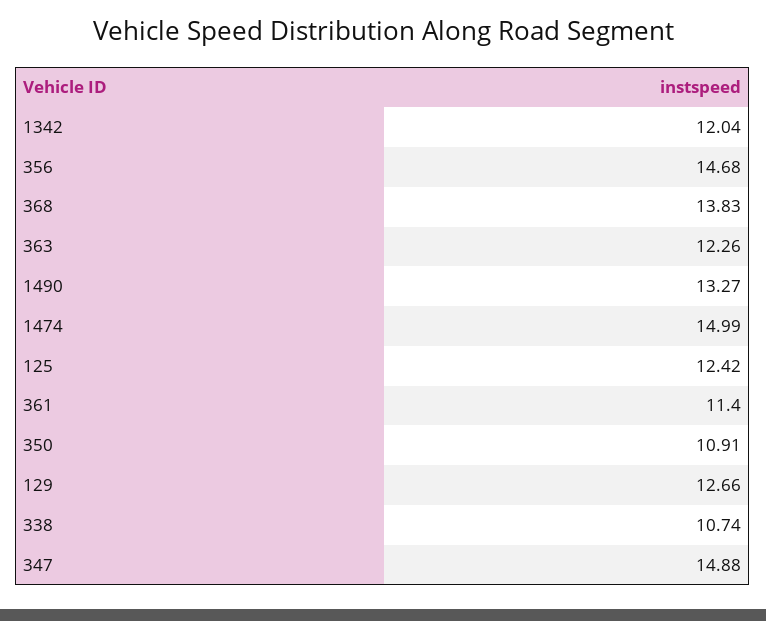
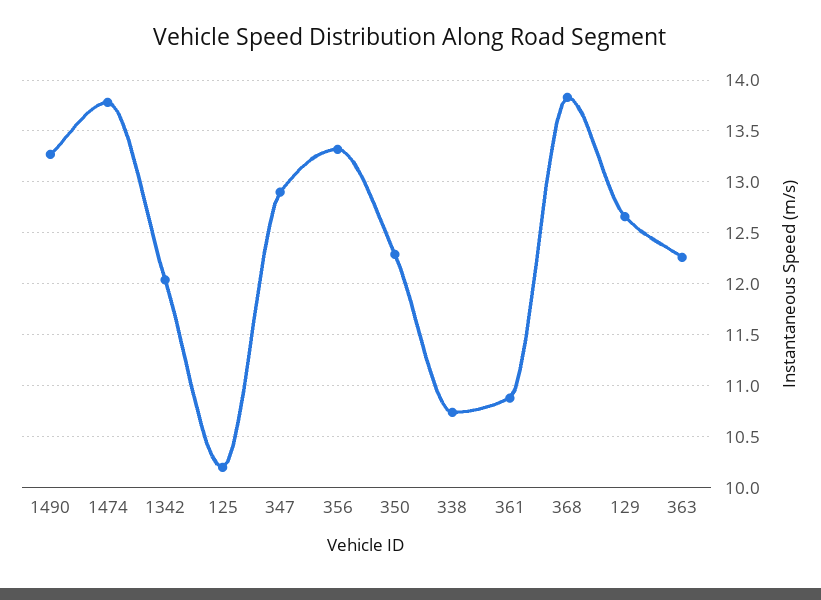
356: 14.68 -> 13.3
1474: 14.99 -> 13.8
125: 12.42 -> 10.2
361: 11.4 -> 10.9
350: 10.91 -> 12.3
347: 14.88 -> 12.9

